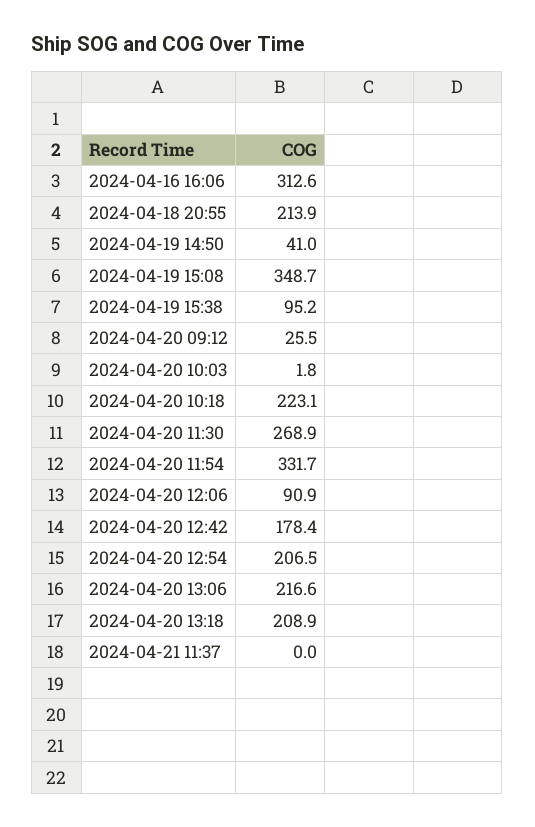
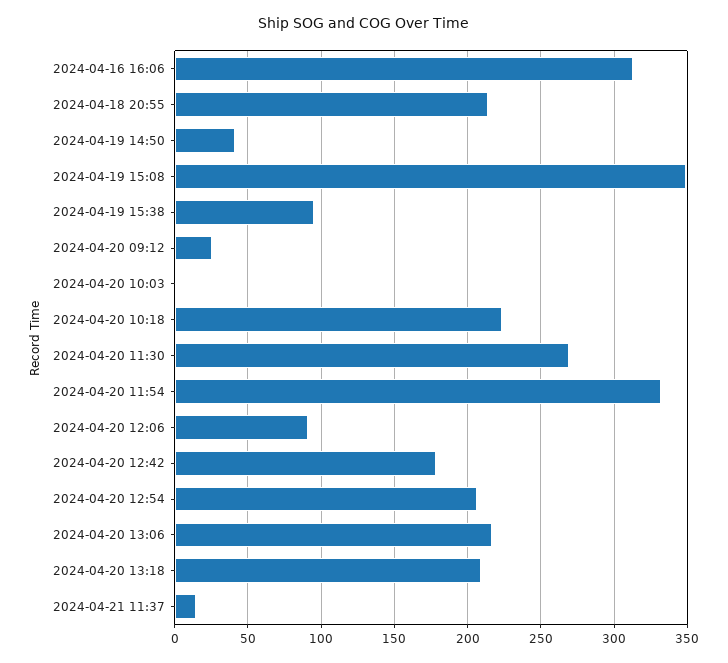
2024-04-21 11:37: 0 -> 15

